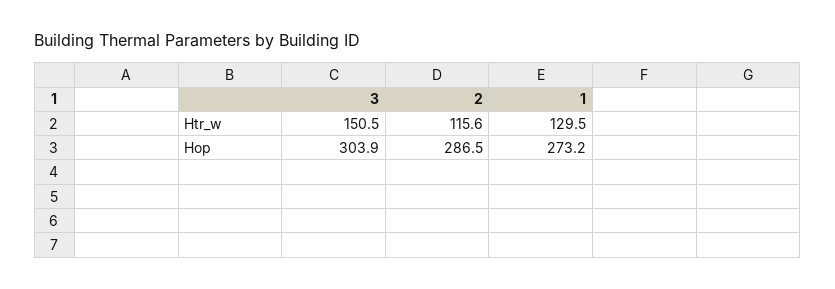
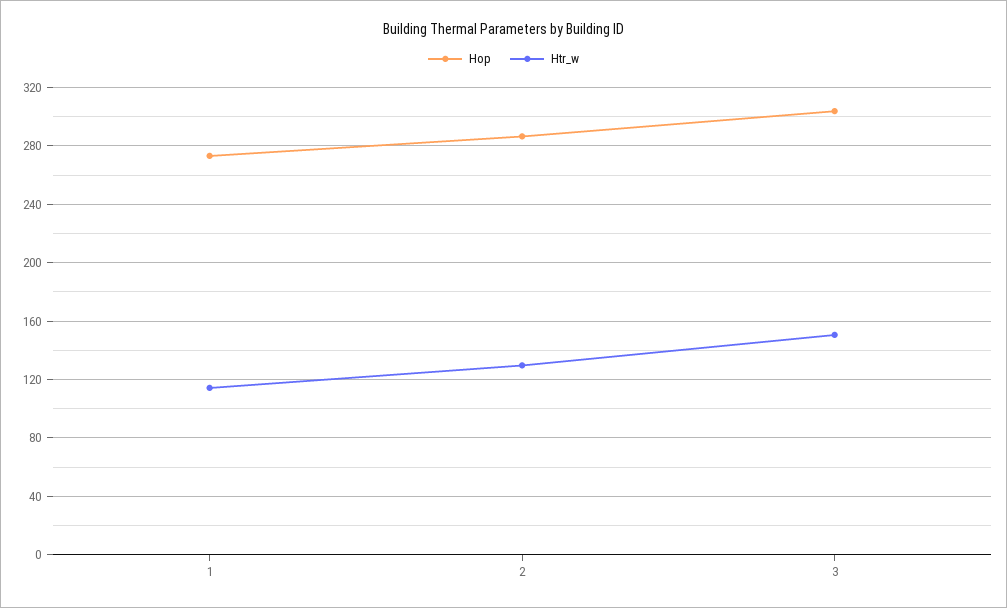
Htr_w, 2: 115.6 -> 130
Htr_w, 1: 129.5 -> 115

